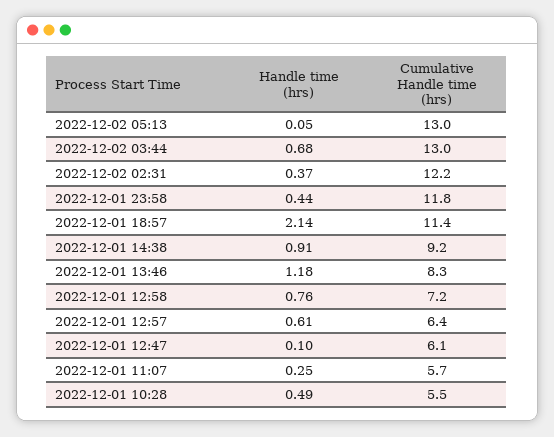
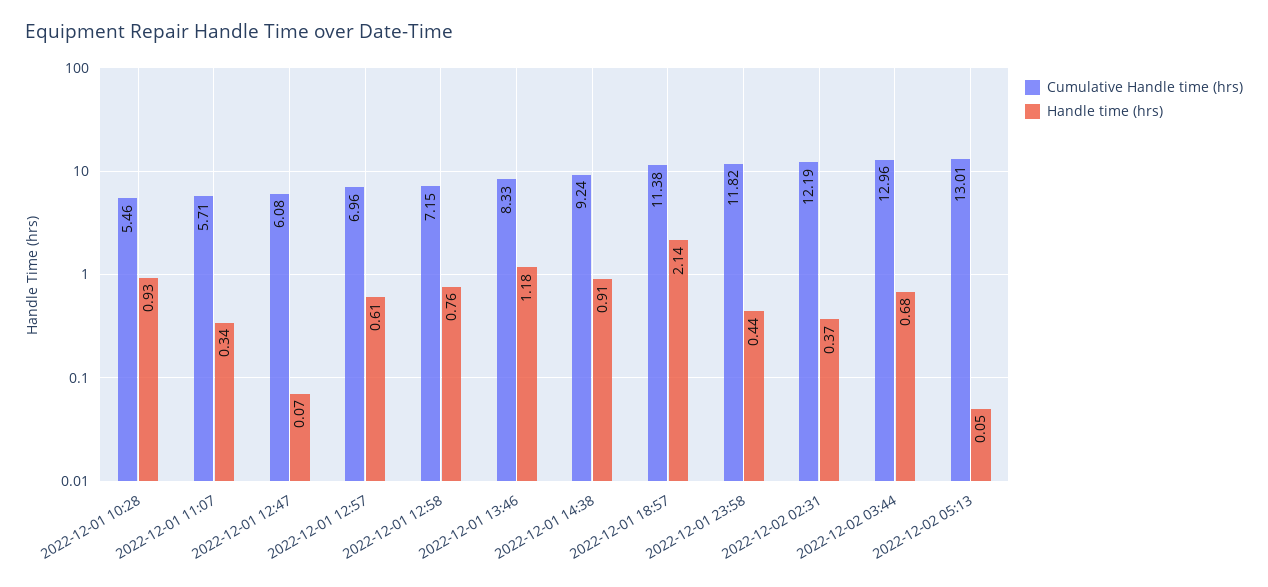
Cumulative Handle time (hrs), 2022-12-01 12:57: 6.4 -> 6.96
Handle time (hrs), 2022-12-01 12:47: 0.1 -> 0.07
Handle time (hrs), 2022-12-01 11:07: 0.25 -> 0.34
Handle time (hrs), 2022-12-01 10:28: 0.49 -> 0.93

